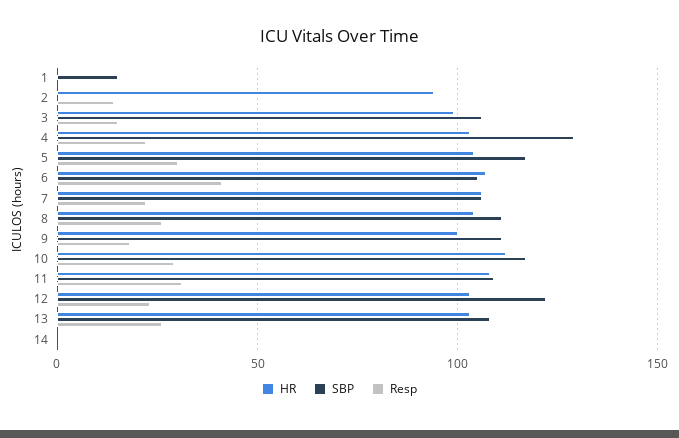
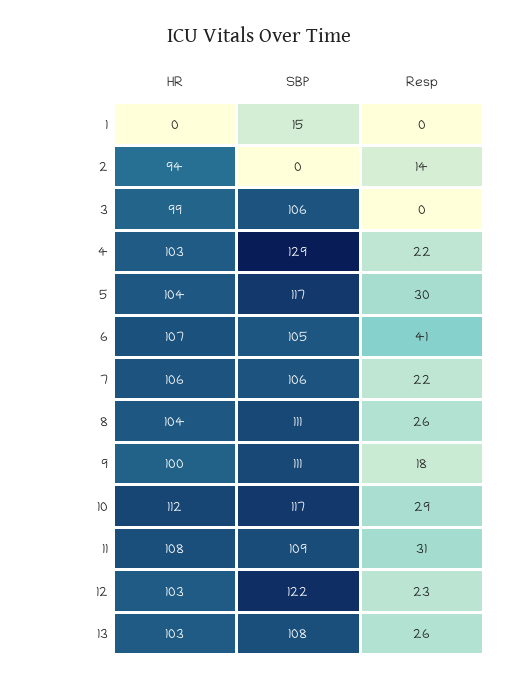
Resp, 3: 15 -> 0
HR, 14: 0 -> none
SBP, 14: 0 -> none
Resp, 14: 0 -> none

